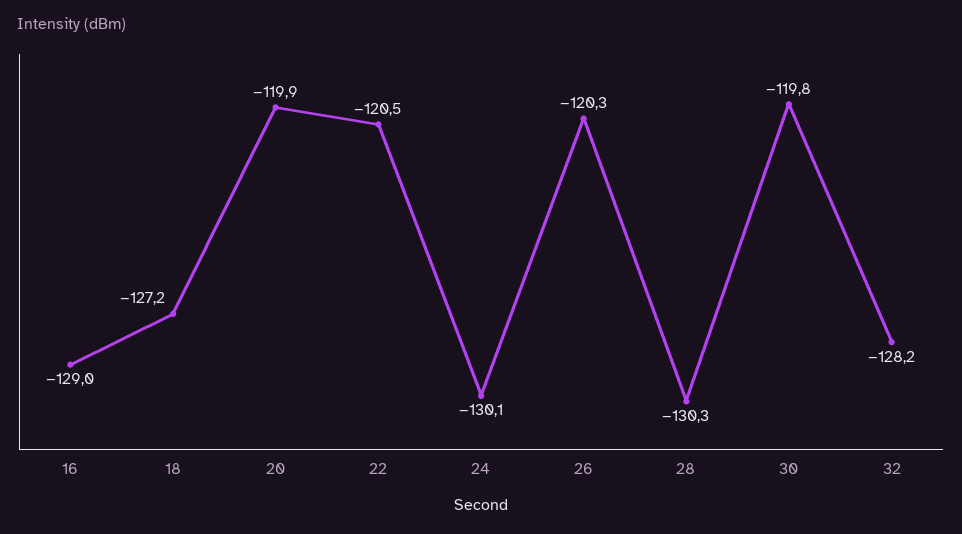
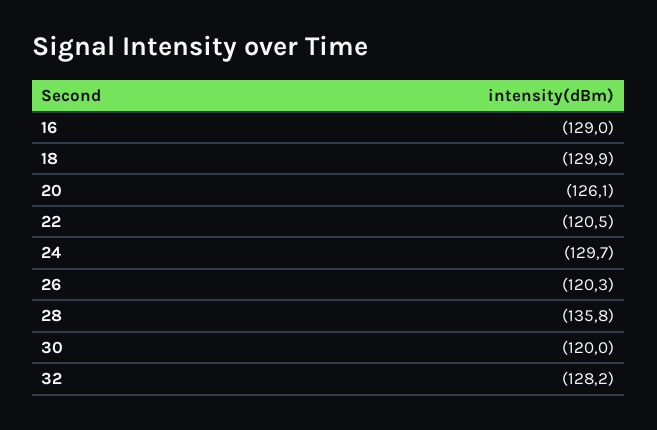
18: -127.2 -> -129.9
20: -119.9 -> -126.1
24: -130.1 -> -129.7
28: -130.3 -> -135.8
30: -119.8 -> -120

